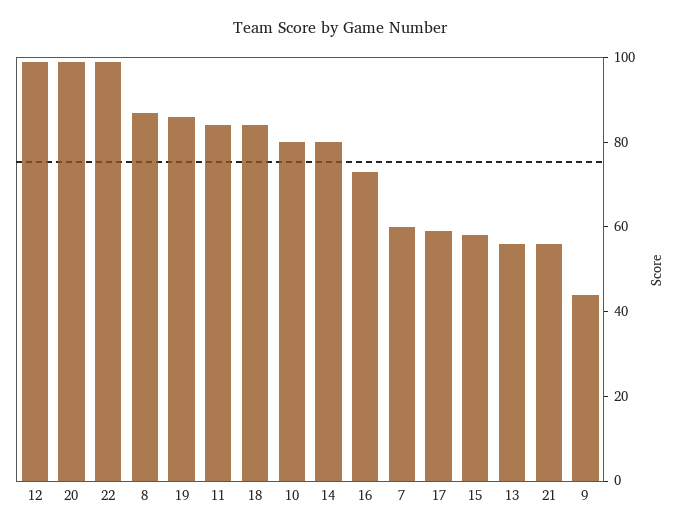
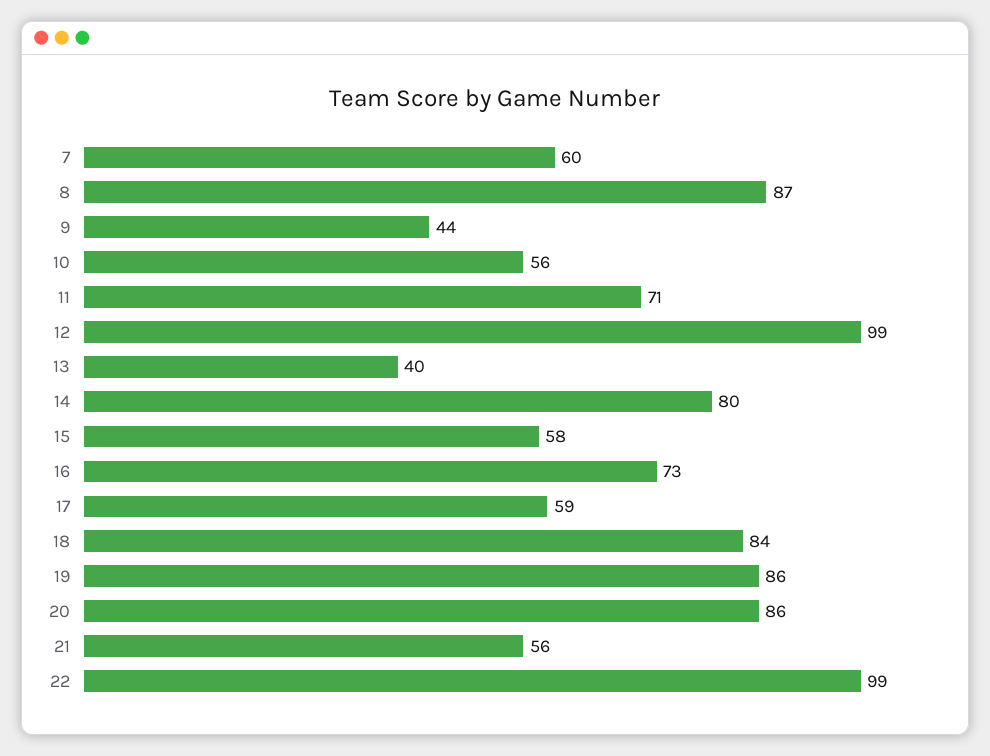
20: 100 -> 86
11: 85 -> 71
10: 80 -> 56
13: 55 -> 40

